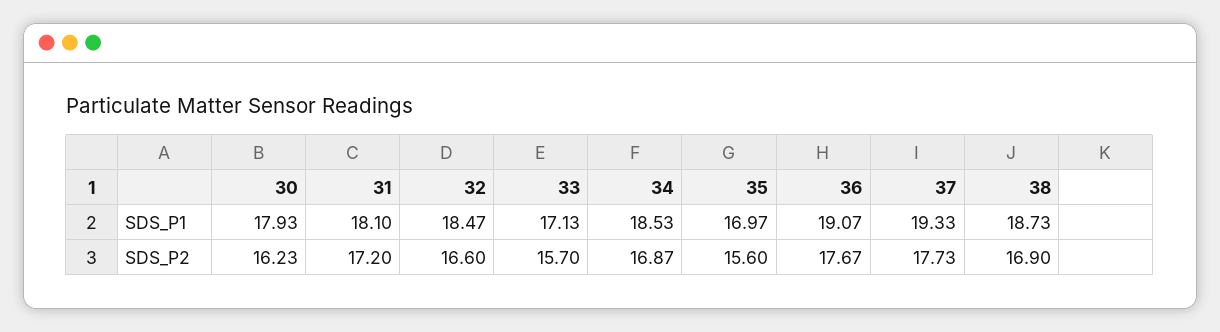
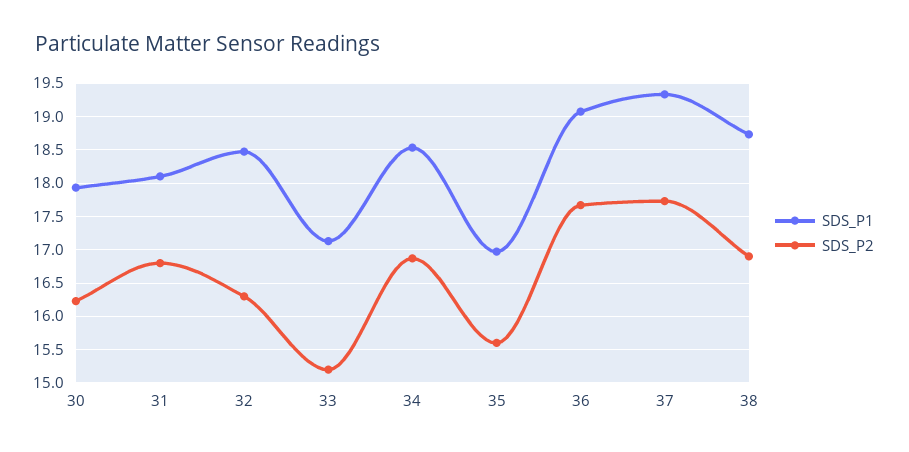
SDS_P2, 31: 17.2 -> 16.8
SDS_P2, 32: 16.6 -> 16.3
SDS_P2, 33: 15.7 -> 15.2

